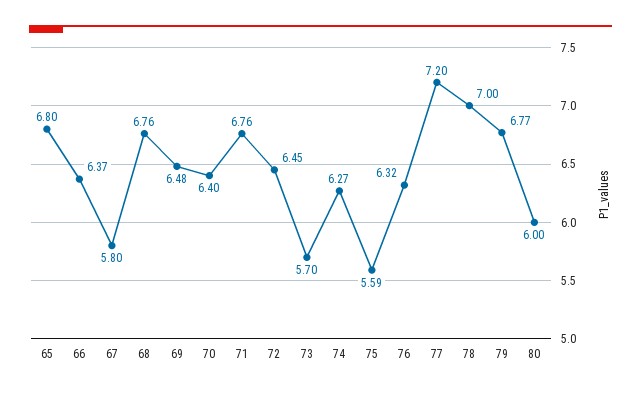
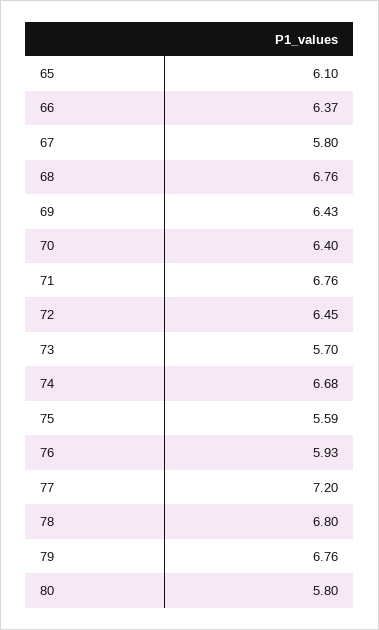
65: 6.8 -> 6.1
69: 6.48 -> 6.43
74: 6.27 -> 6.68
76: 6.32 -> 5.93
78: 7 -> 6.8
79: 6.77 -> 6.76
80: 6 -> 5.8

